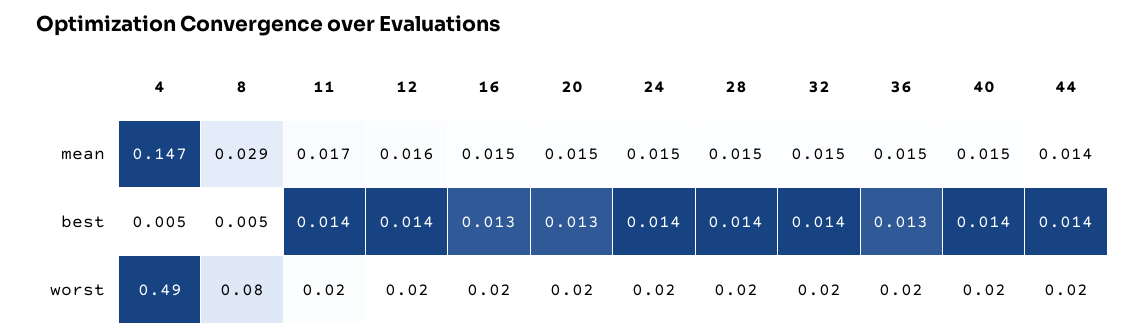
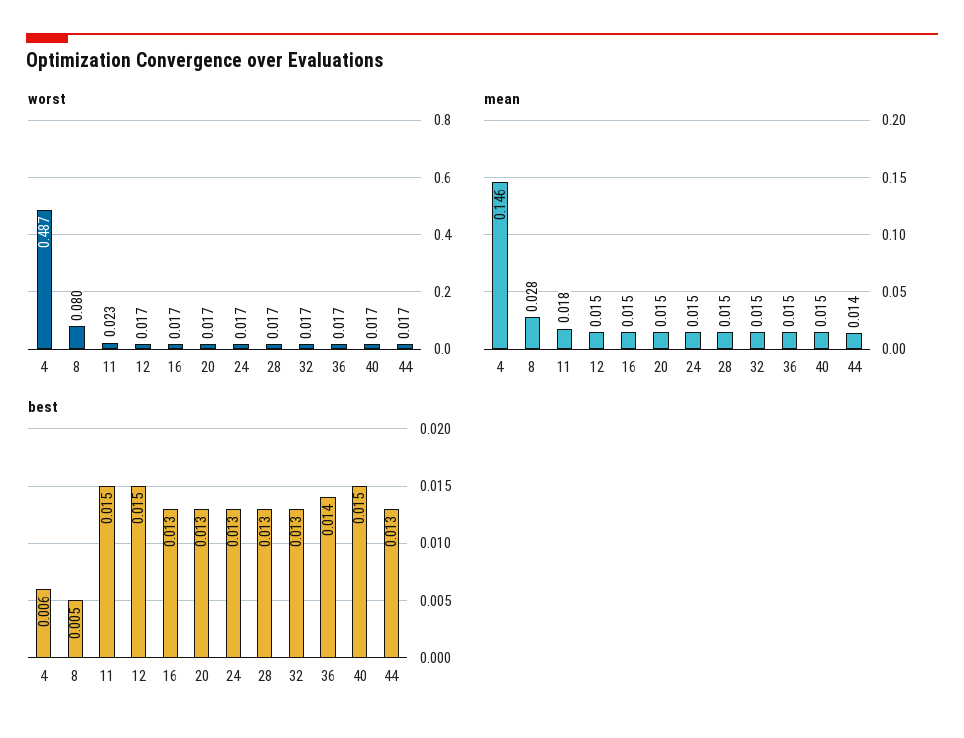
mean, 4: 0.147 -> 0.146
mean, 8: 0.029 -> 0.028
mean, 11: 0.017 -> 0.018
mean, 12: 0.016 -> 0.015
best, 4: 0.005 -> 0.006
best, 11: 0.014 -> 0.015
best, 12: 0.014 -> 0.015
best, 24: 0.014 -> 0.013
best, 28: 0.014 -> 0.013
best, 32: 0.014 -> 0.013
best, 36: 0.013 -> 0.014
best, 40: 0.014 -> 0.015
best, 44: 0.014 -> 0.013

